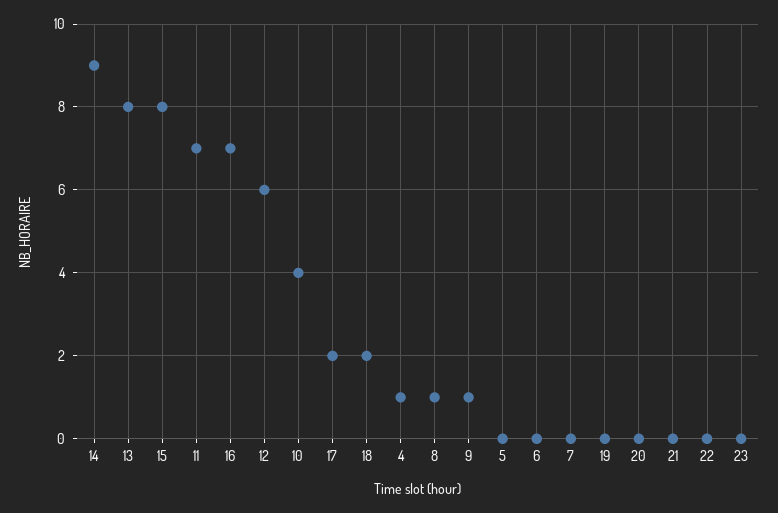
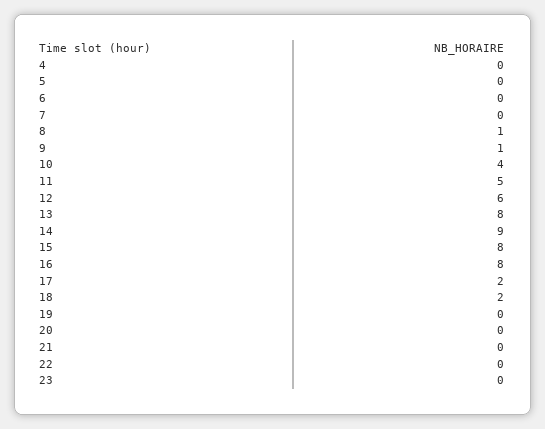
11: 7 -> 5
16: 7 -> 8
4: 1 -> 0

